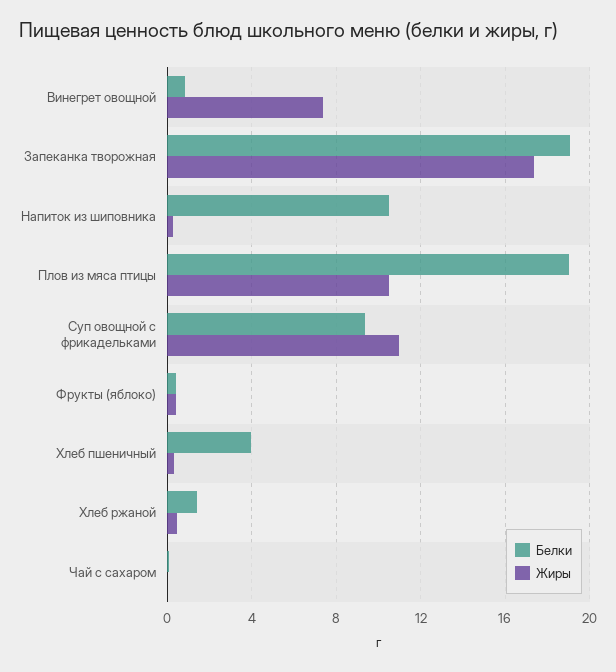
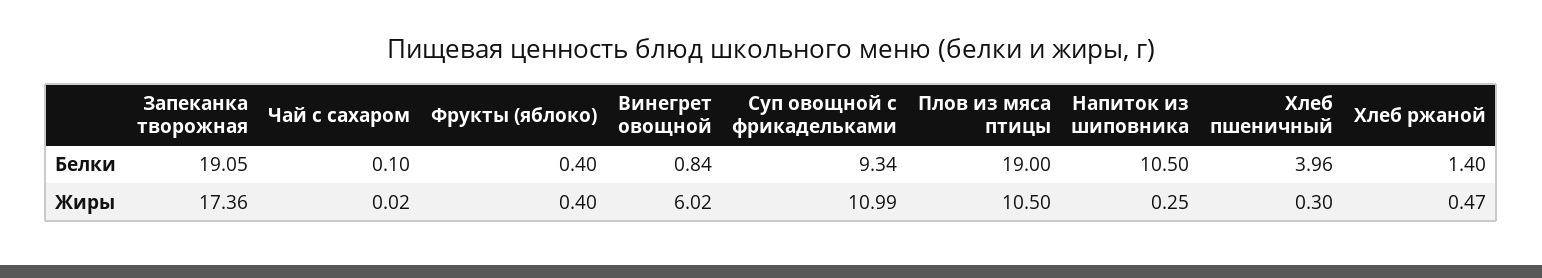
Жиры, Винегрет овощной: 7.5 -> 6.02

